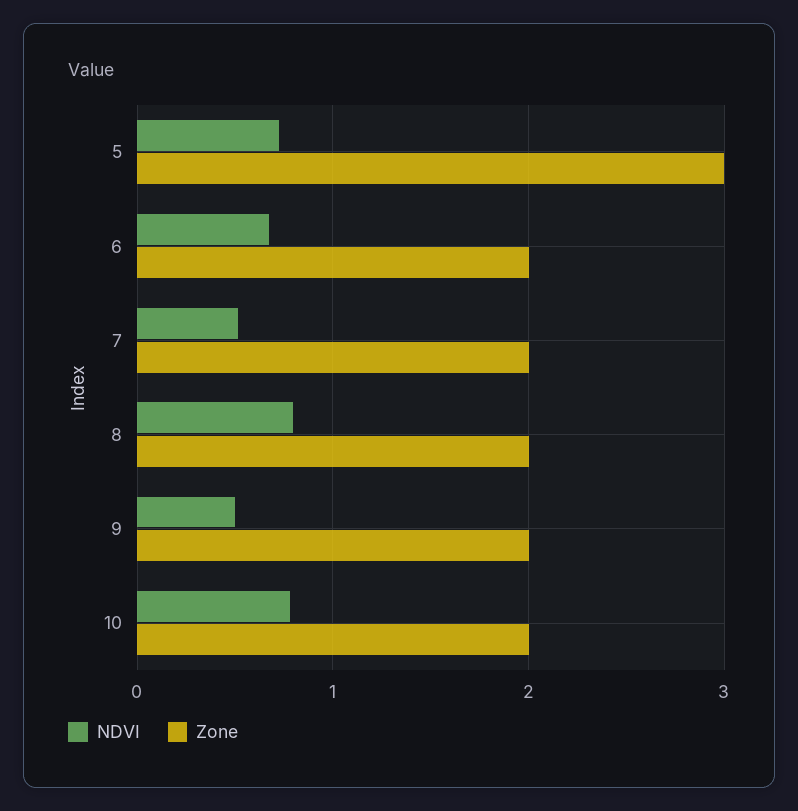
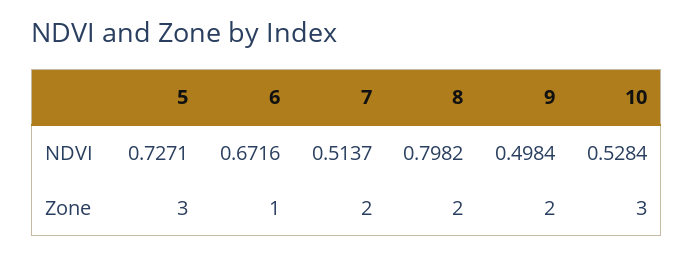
Zone, 6: 2 -> 1
NDVI, 10: 0.8 -> 0.5284
Zone, 10: 2 -> 3

